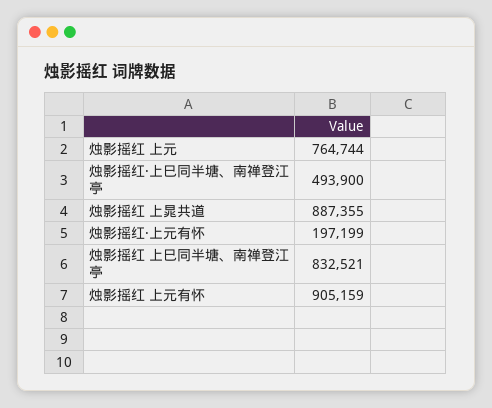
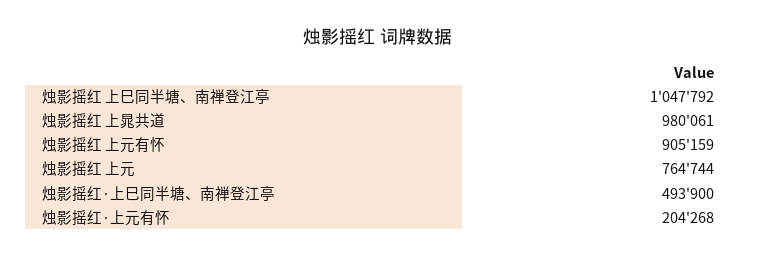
烛影摇红 上晁共道: 887355 -> 980061
烛影摇红·上元有怀: 197199 -> 204268
烛影摇红 上巳同半塘、南禅登江亭: 832521 -> 1047792

